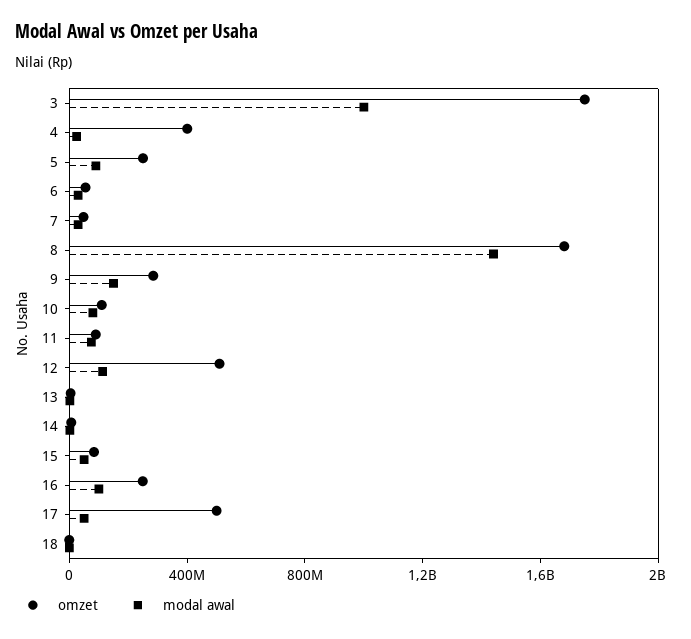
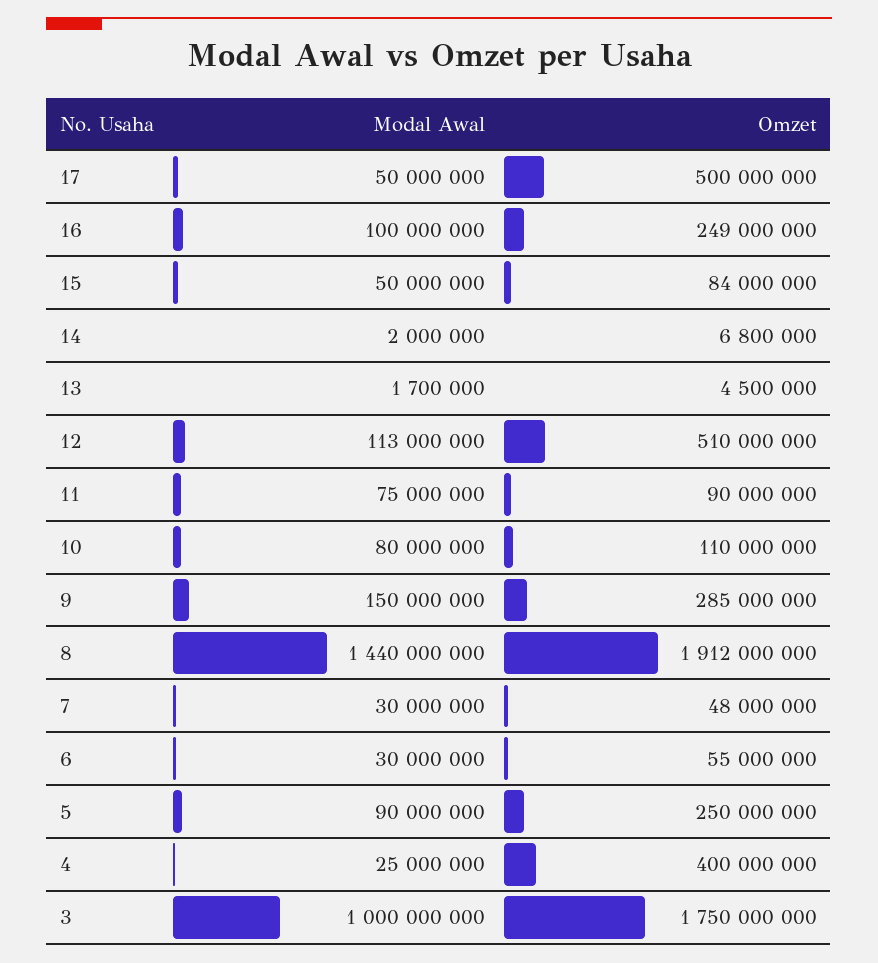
omzet, 8: 1700000000 -> 1912000000
omzet, 18: 0 -> none
modal awal, 18: 0 -> none

